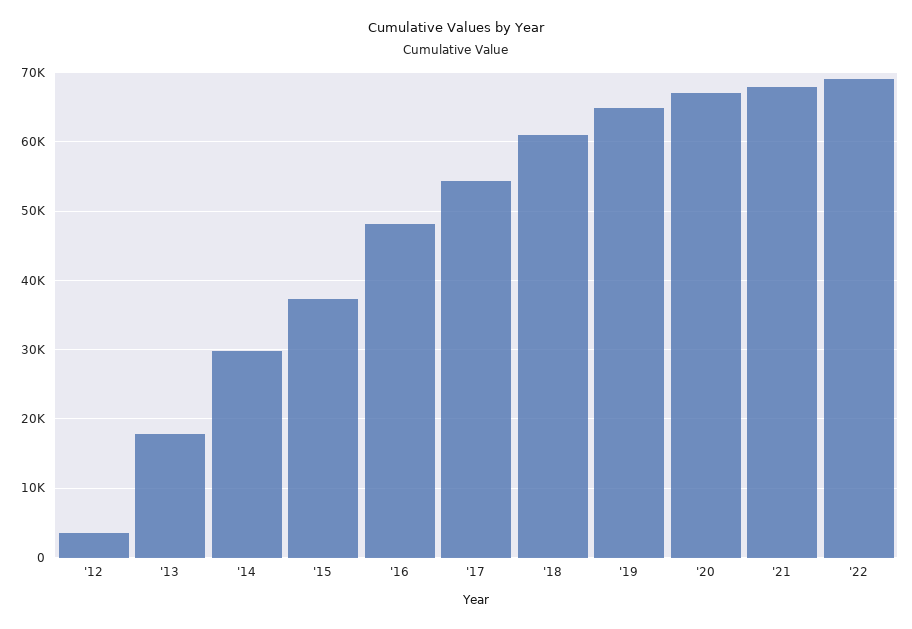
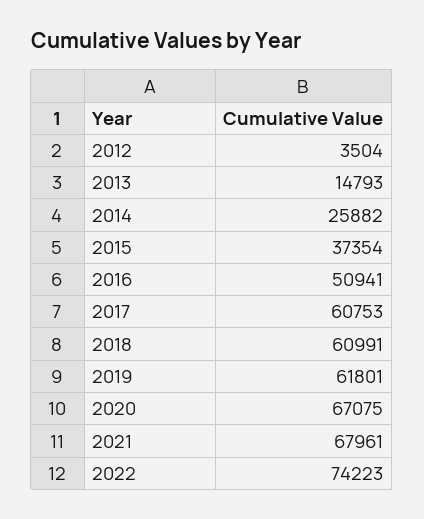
'13: 18000 -> 14793
'14: 30000 -> 25882
'16: 48000 -> 50941
'17: 54000 -> 60753
'19: 65000 -> 61801
'22: 69000 -> 74223

